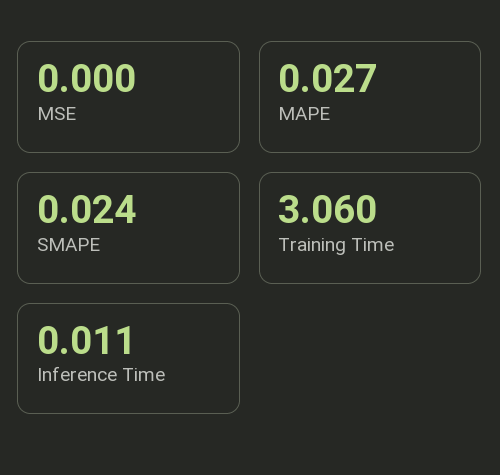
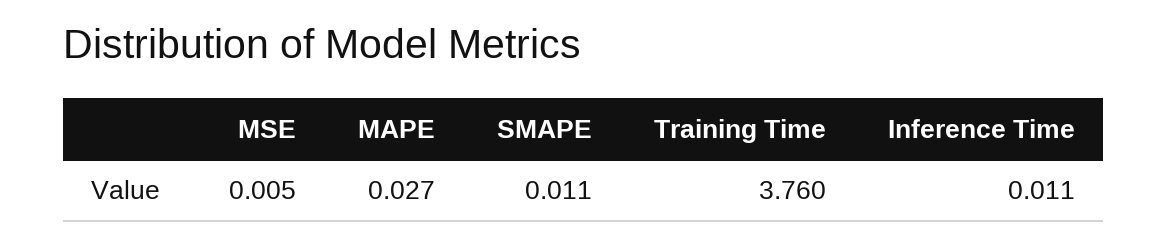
MSE: 0 -> 0.005
SMAPE: 0.024 -> 0.011
Training Time: 3.06 -> 3.76

